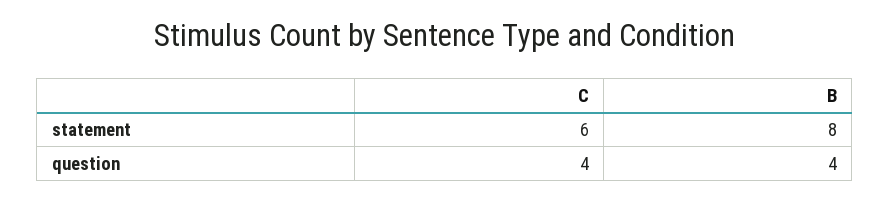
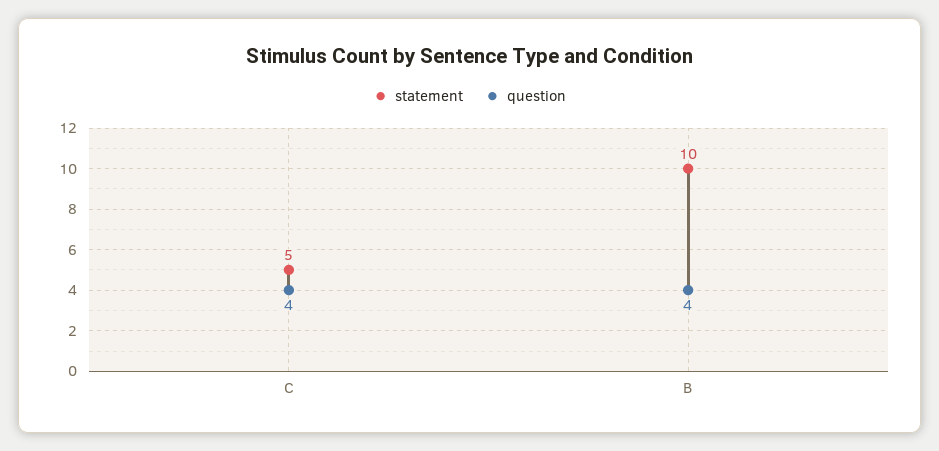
statement, C: 6 -> 5
statement, B: 8 -> 10

